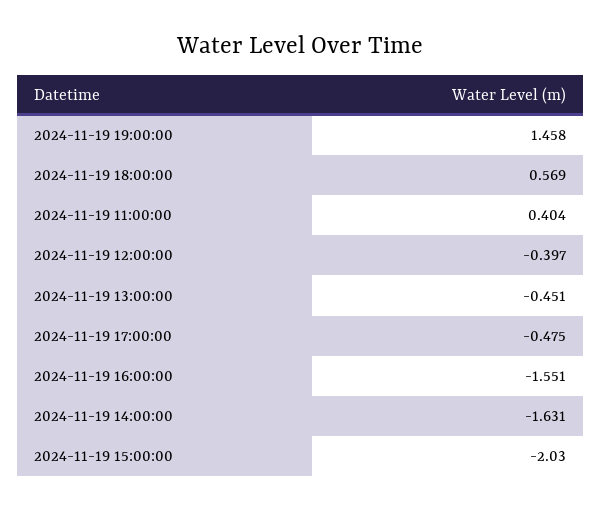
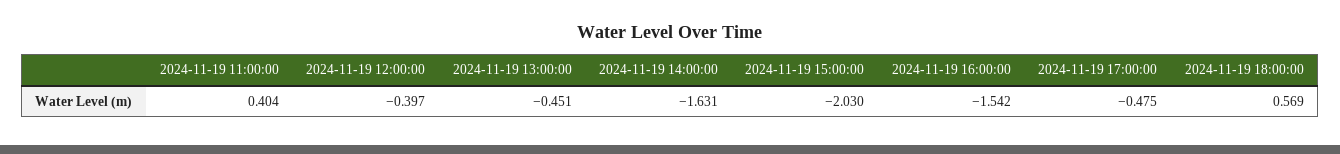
2024-11-19 19:00:00: 1.458 -> none
2024-11-19 16:00:00: -1.551 -> -1.542

